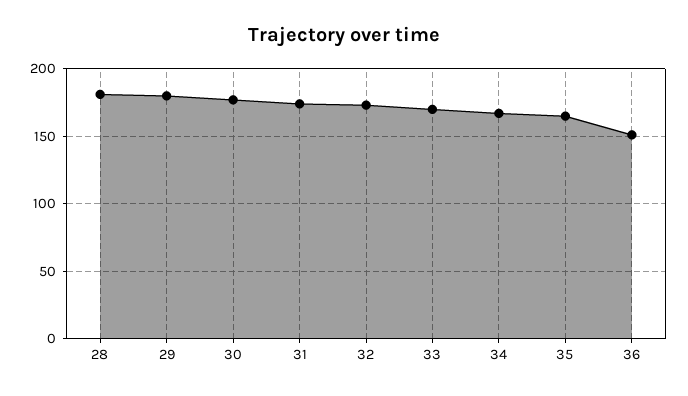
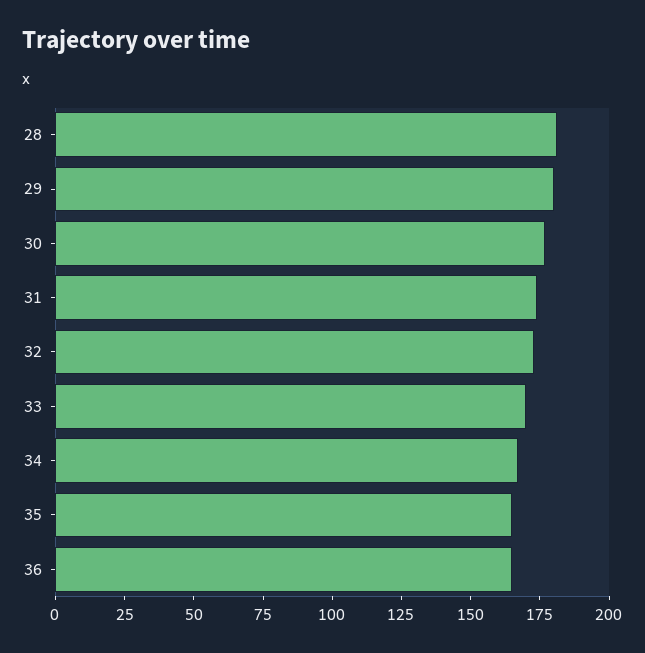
36: 150 -> 165

